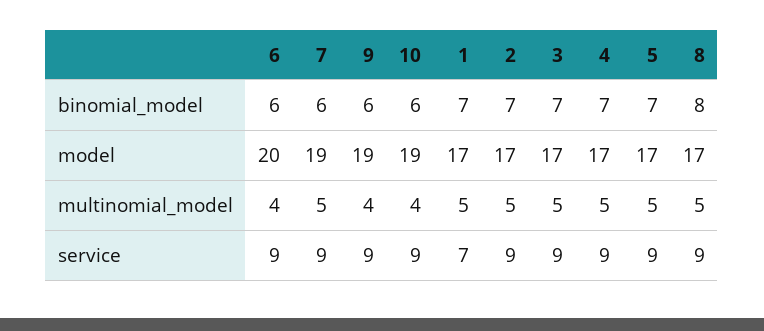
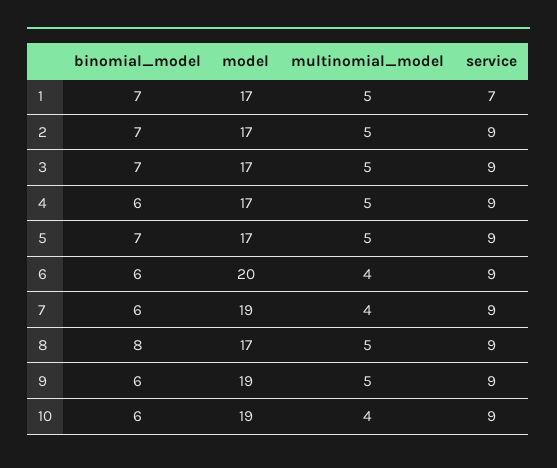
4, binomial_model: 7 -> 6
7, multinomial_model: 5 -> 4
9, multinomial_model: 4 -> 5

